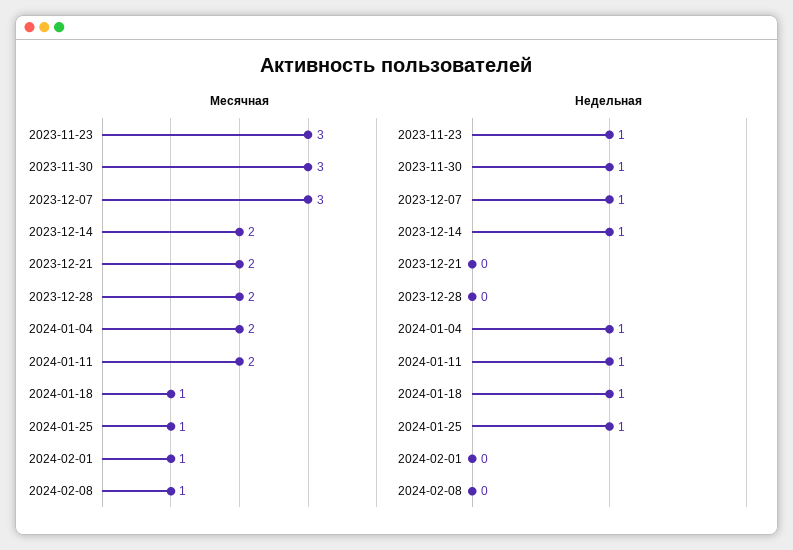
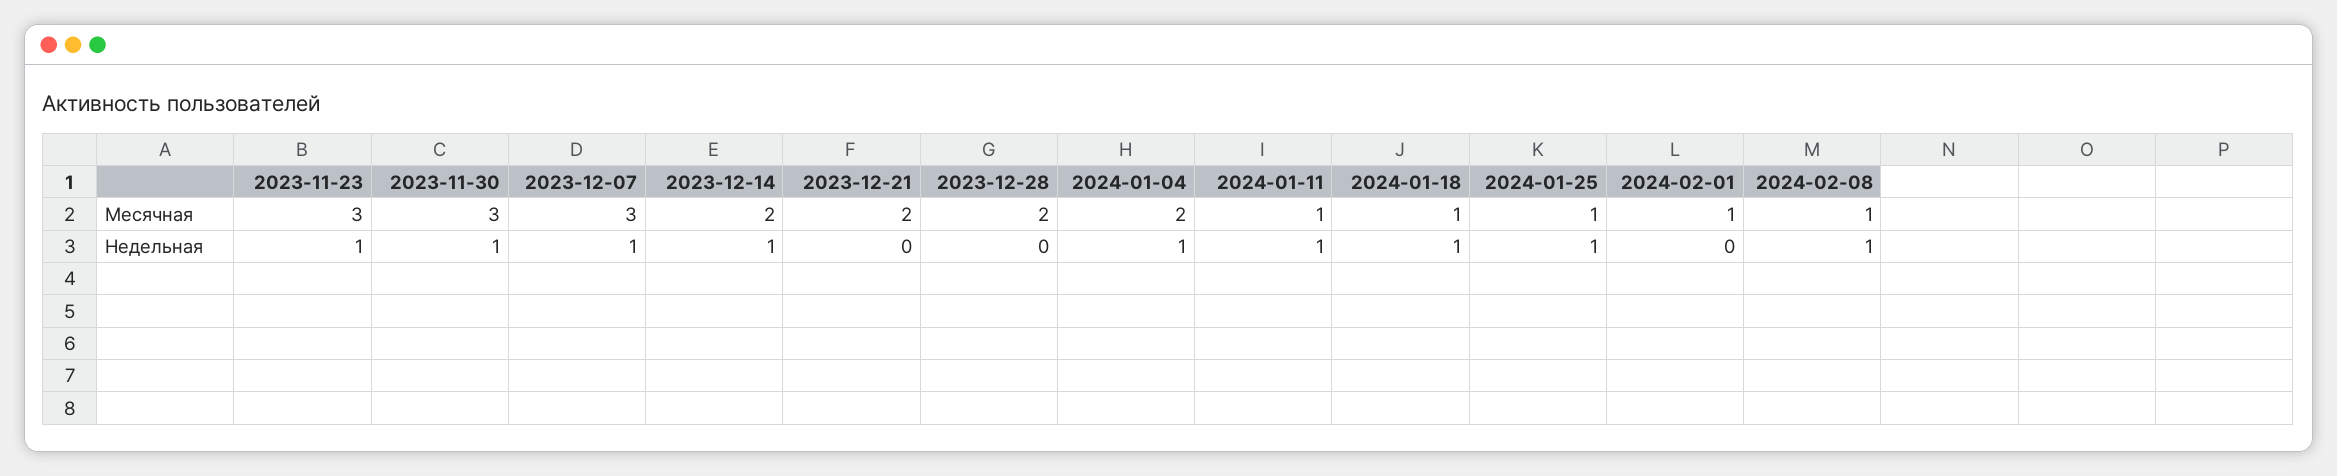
Месячная, 2024-01-11: 2 -> 1
Недельная, 2024-02-08: 0 -> 1

